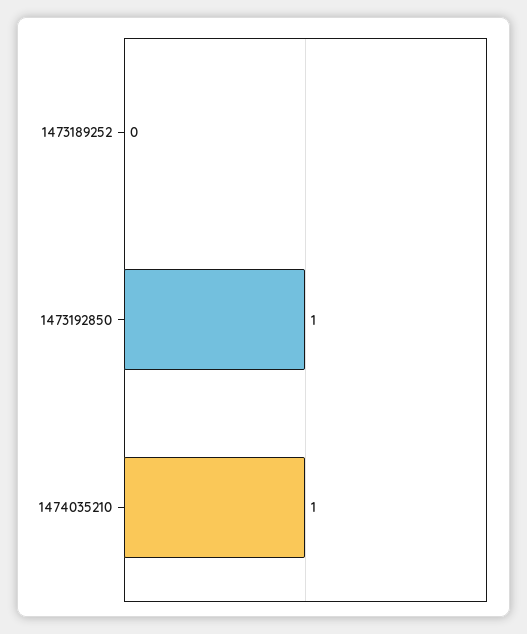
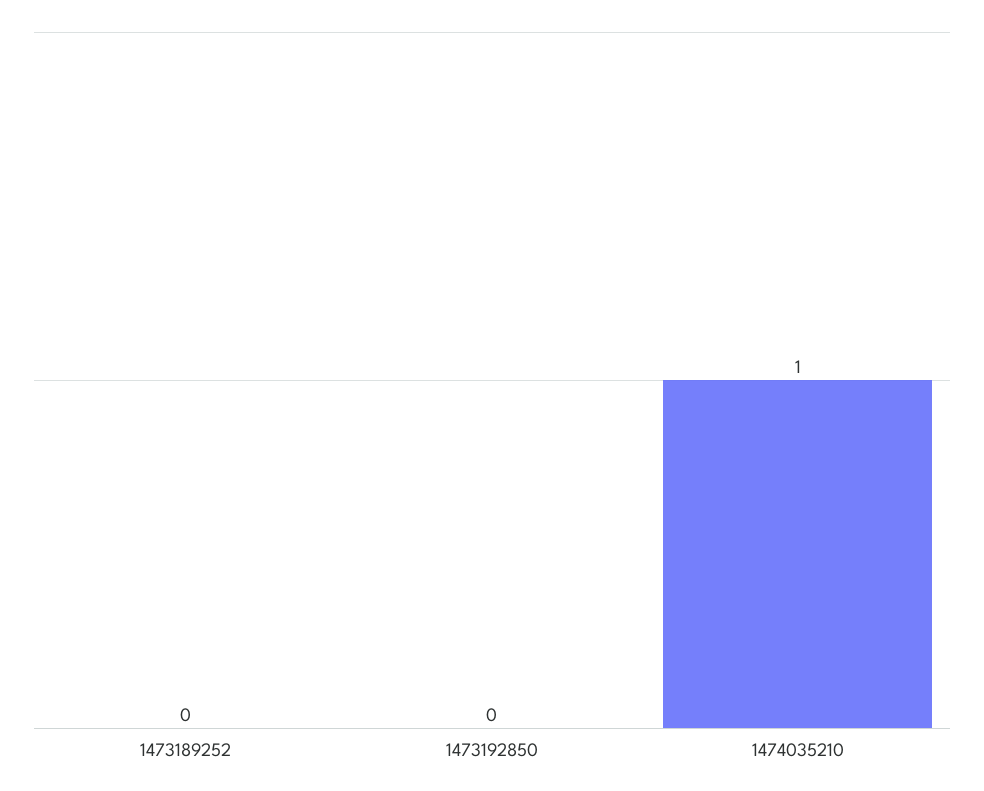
1473192850: 1 -> 0

